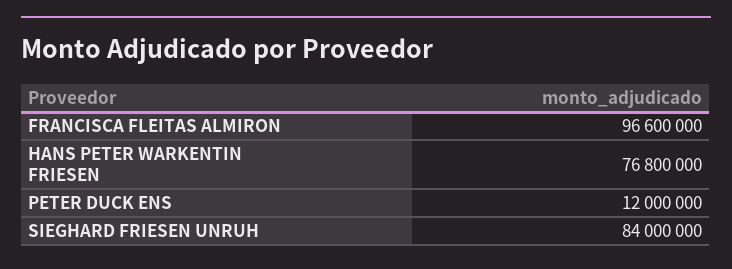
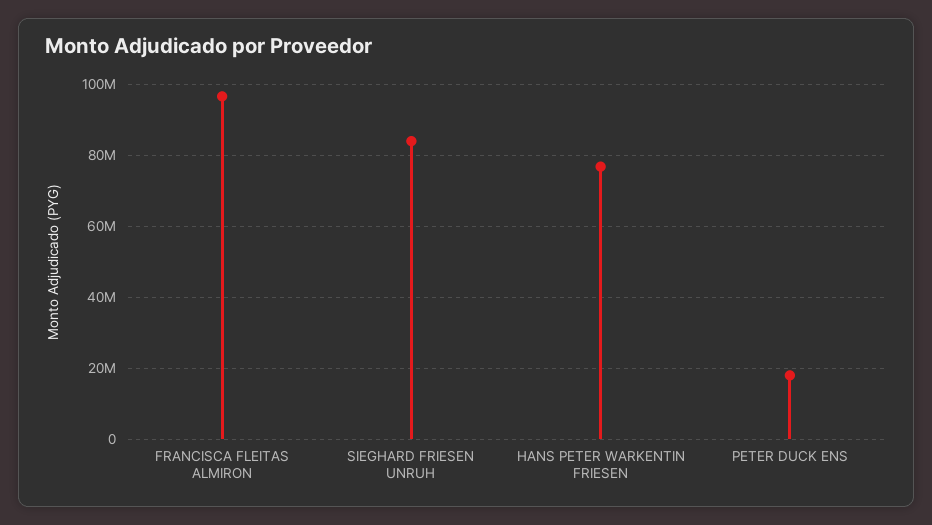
PETER DUCK ENS: 12000000 -> 18000000

